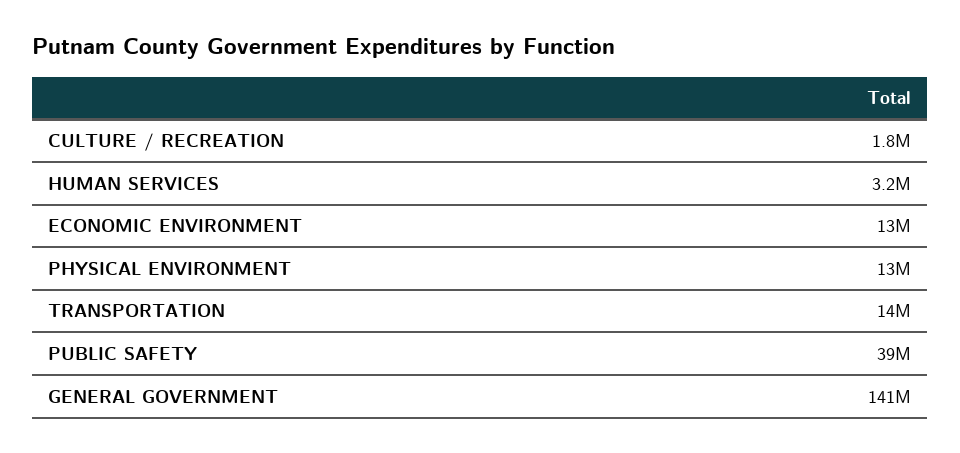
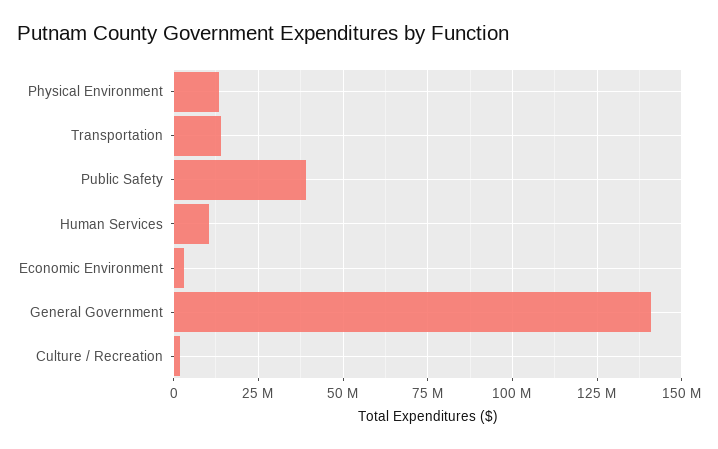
HUMAN SERVICES: 3200000 -> 10000000
ECONOMIC ENVIRONMENT: 13000000 -> 2500000

